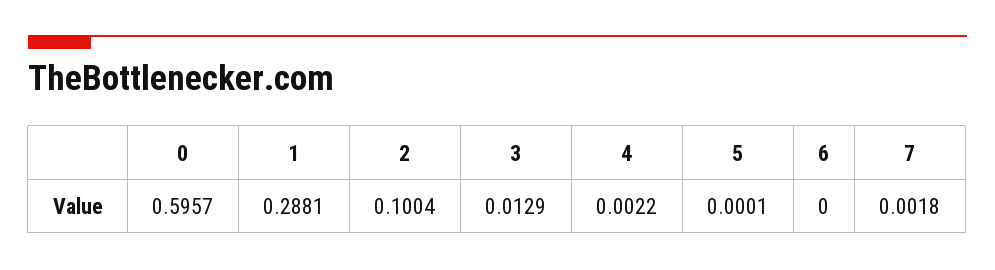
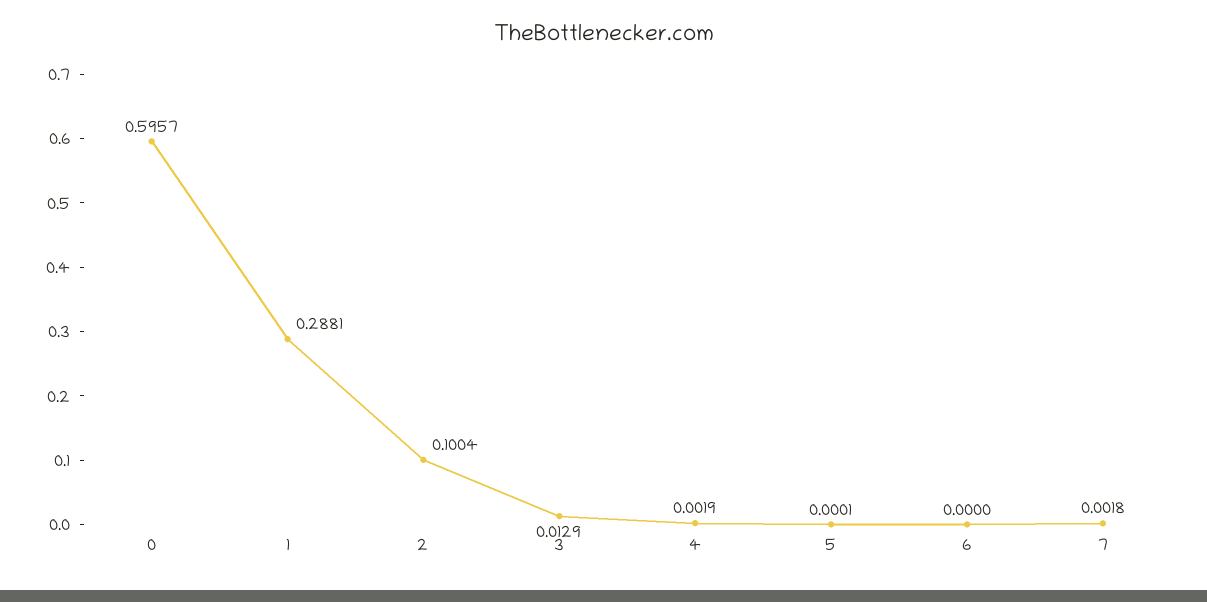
4: 0.0022 -> 0.0019

